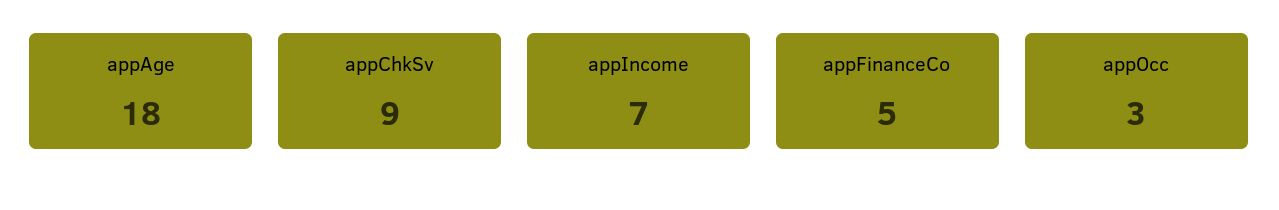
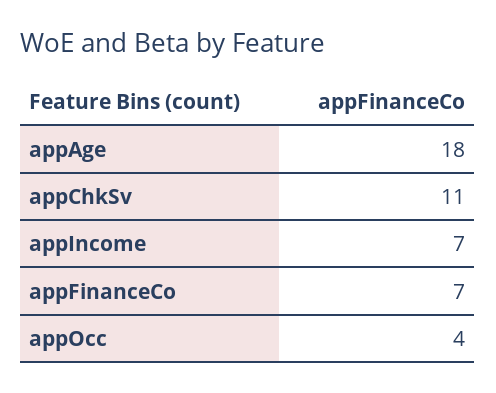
appChkSv: 9 -> 11
appFinanceCo: 5 -> 7
appOcc: 3 -> 4

